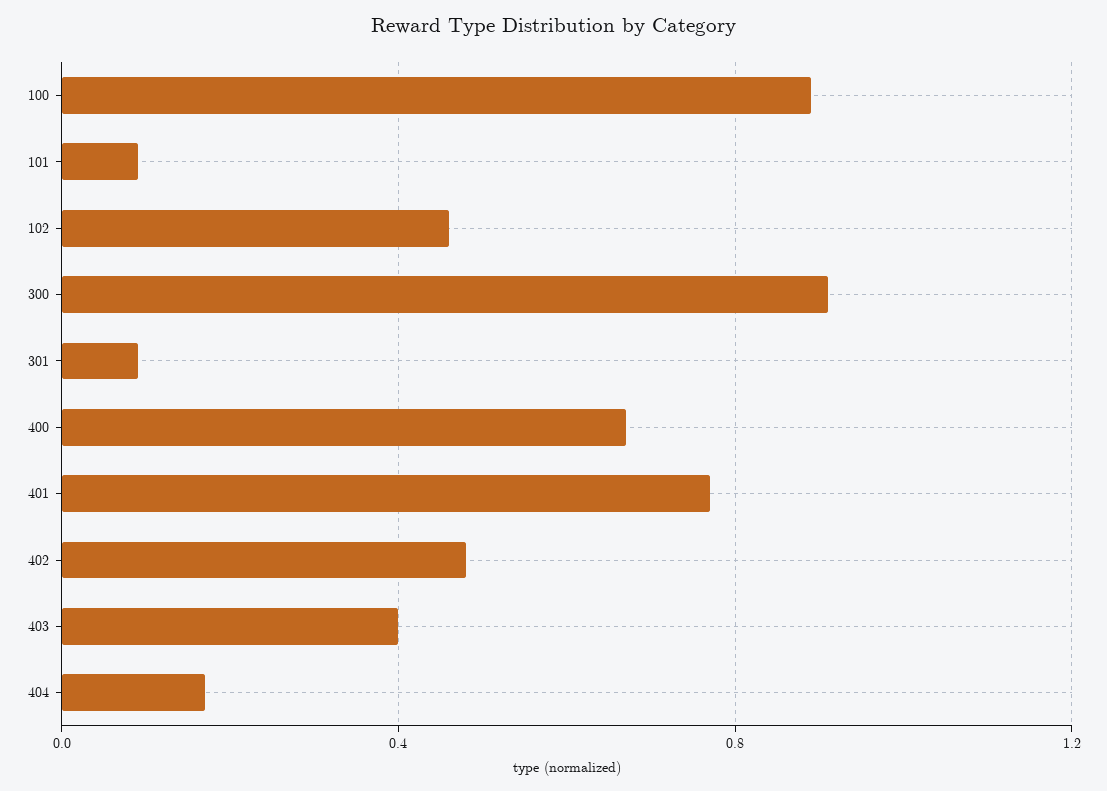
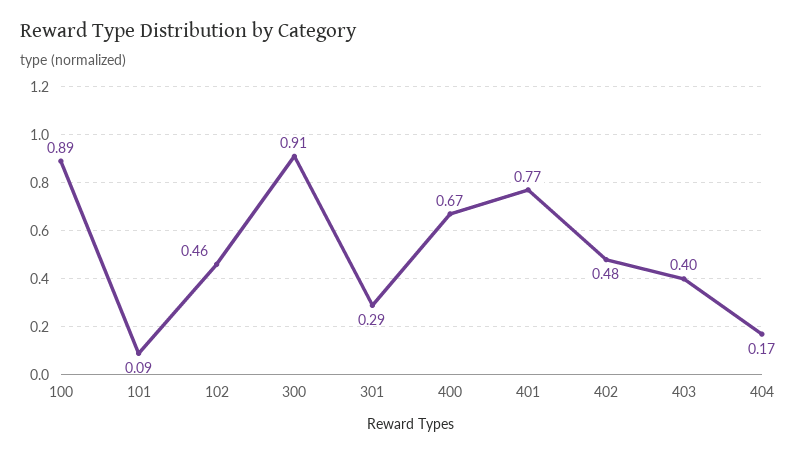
301: 0.1 -> 0.29

